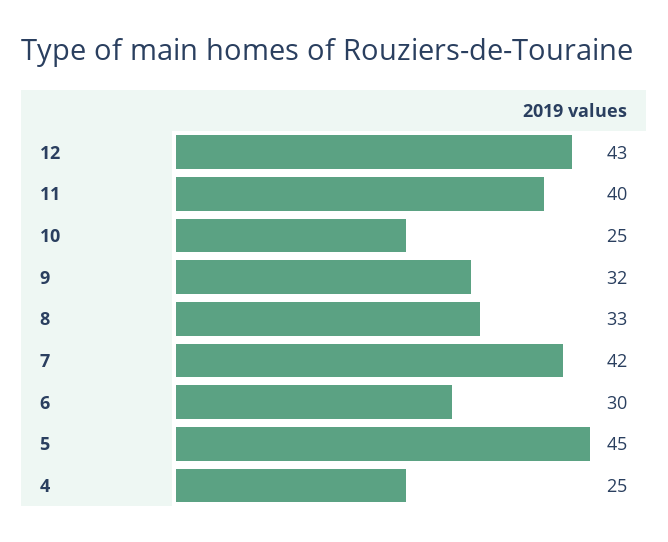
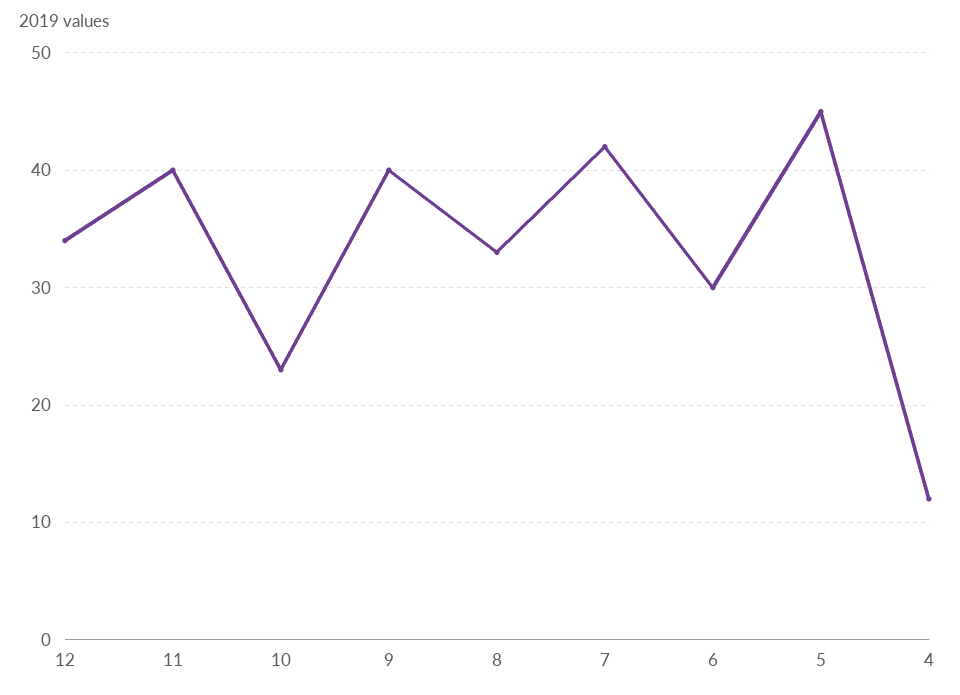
12: 43 -> 34
10: 25 -> 23
9: 32 -> 40
4: 25 -> 12

